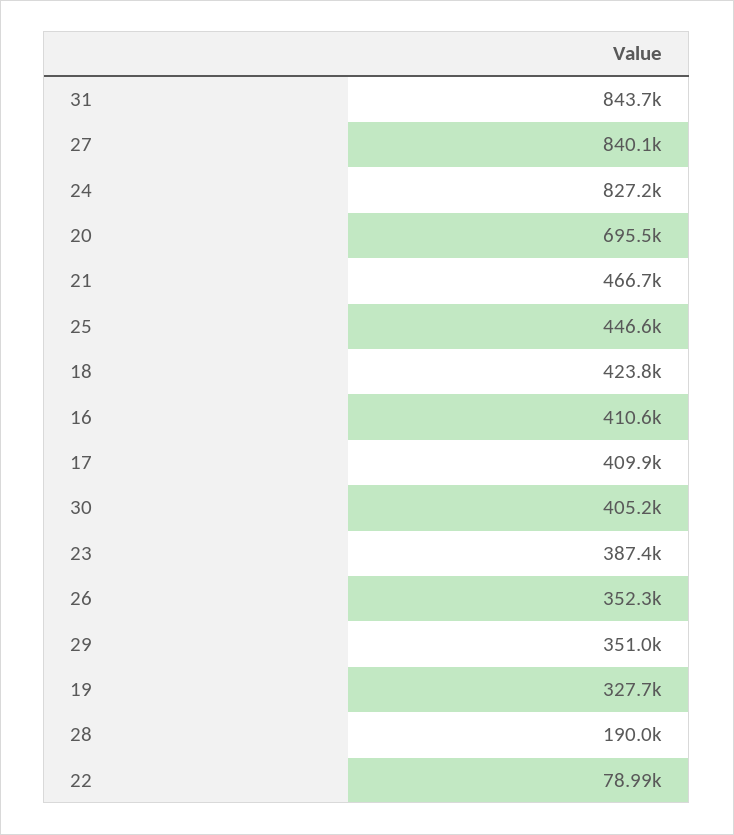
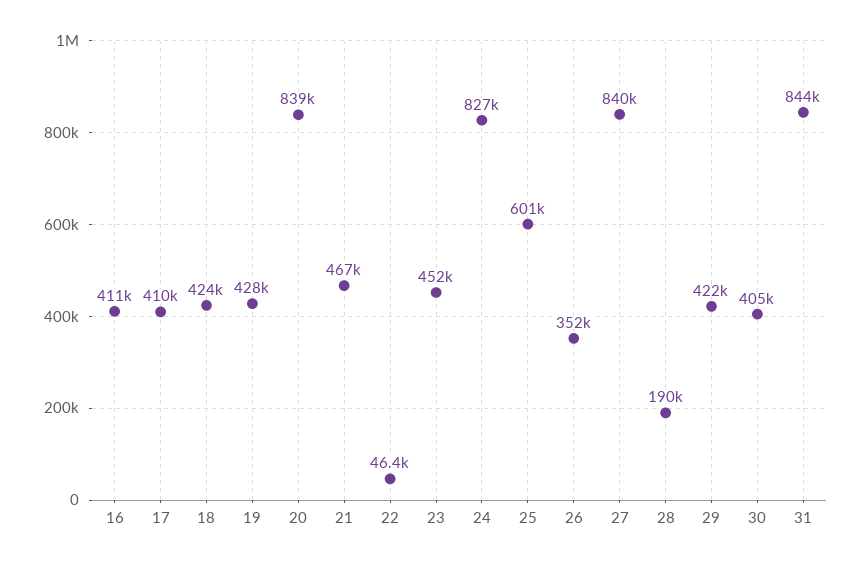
20: 695500 -> 839000
25: 446600 -> 601000
23: 387400 -> 452000
29: 351000 -> 422000
19: 327700 -> 428000
22: 78990 -> 46400

